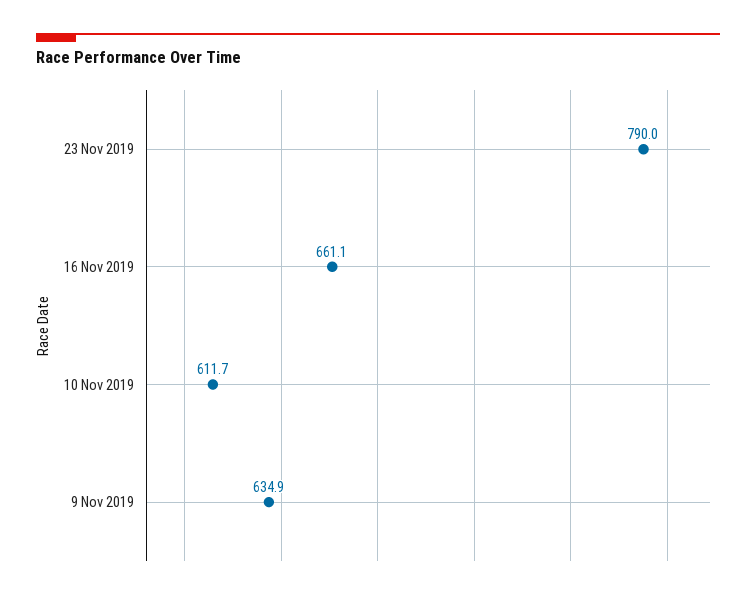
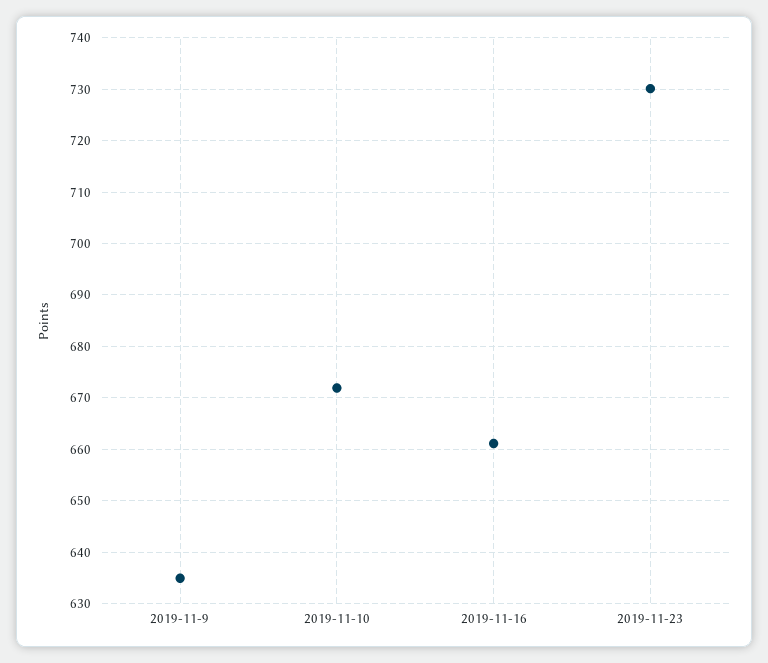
23 Nov 2019: 790 -> 730
10 Nov 2019: 611.7 -> 672

